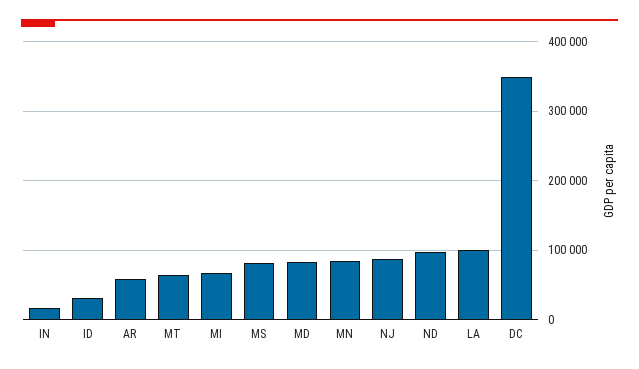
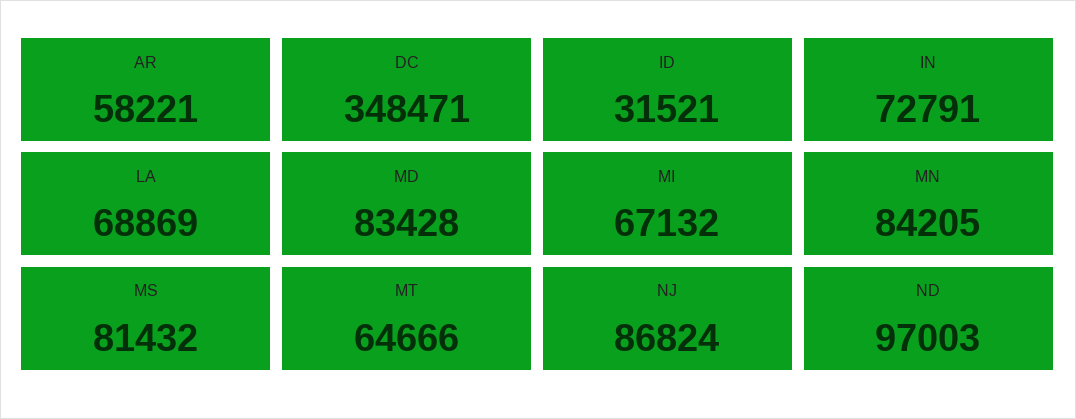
IN: 20000 -> 72791
LA: 100000 -> 68869

